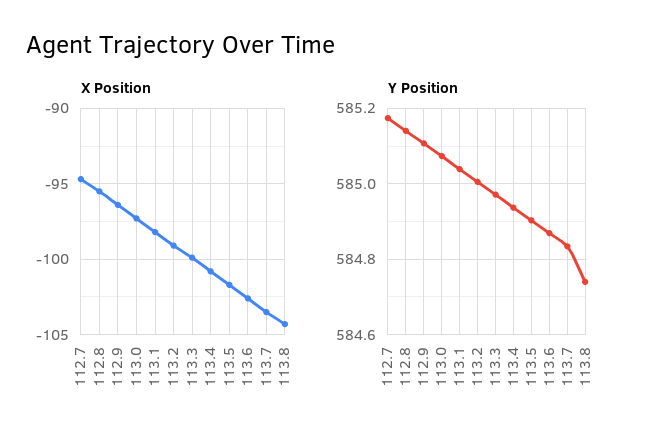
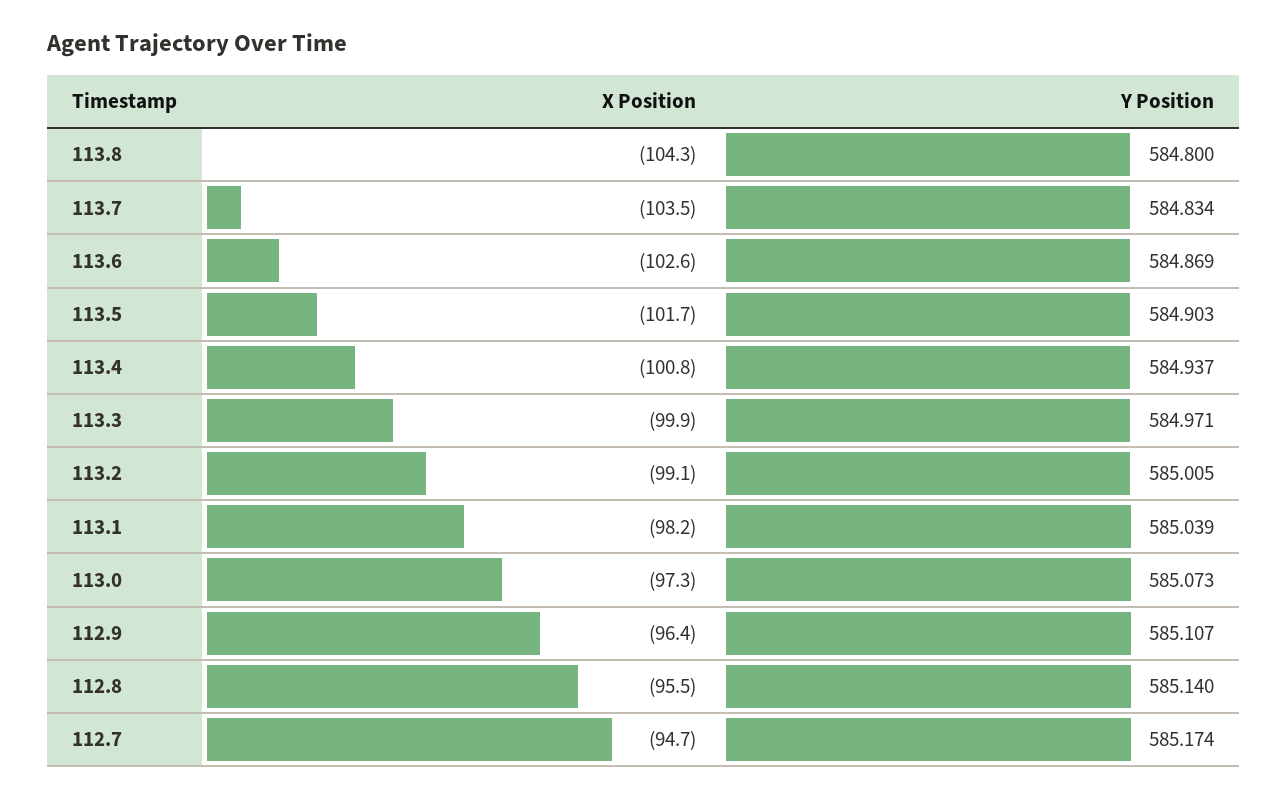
Y Position, 113.8: 584.74 -> 584.8

